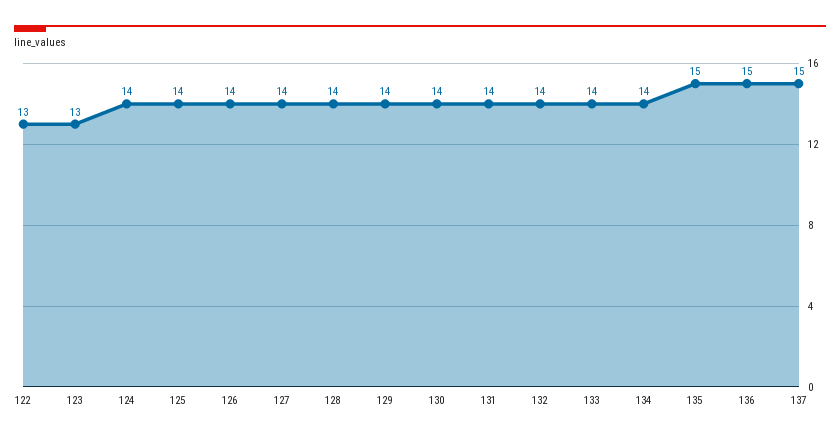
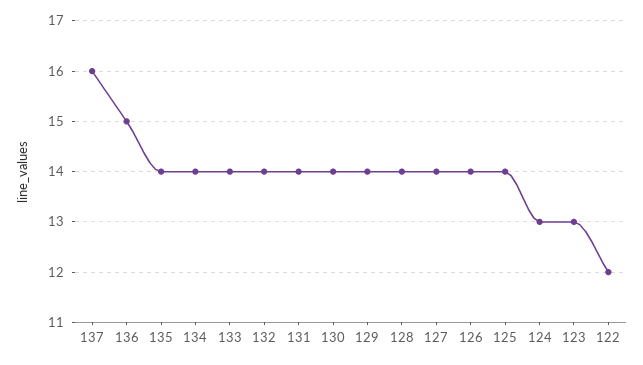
122: 13 -> 12
124: 14 -> 13
135: 15 -> 14
137: 15 -> 16

